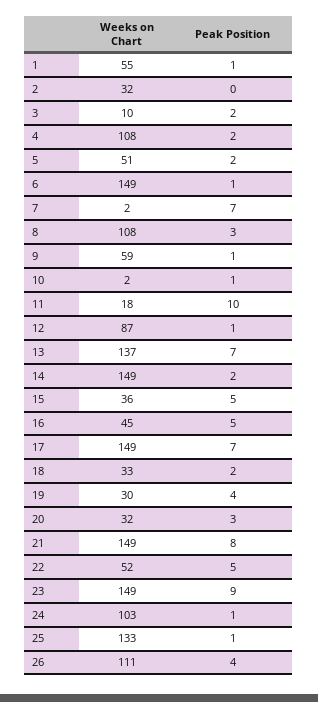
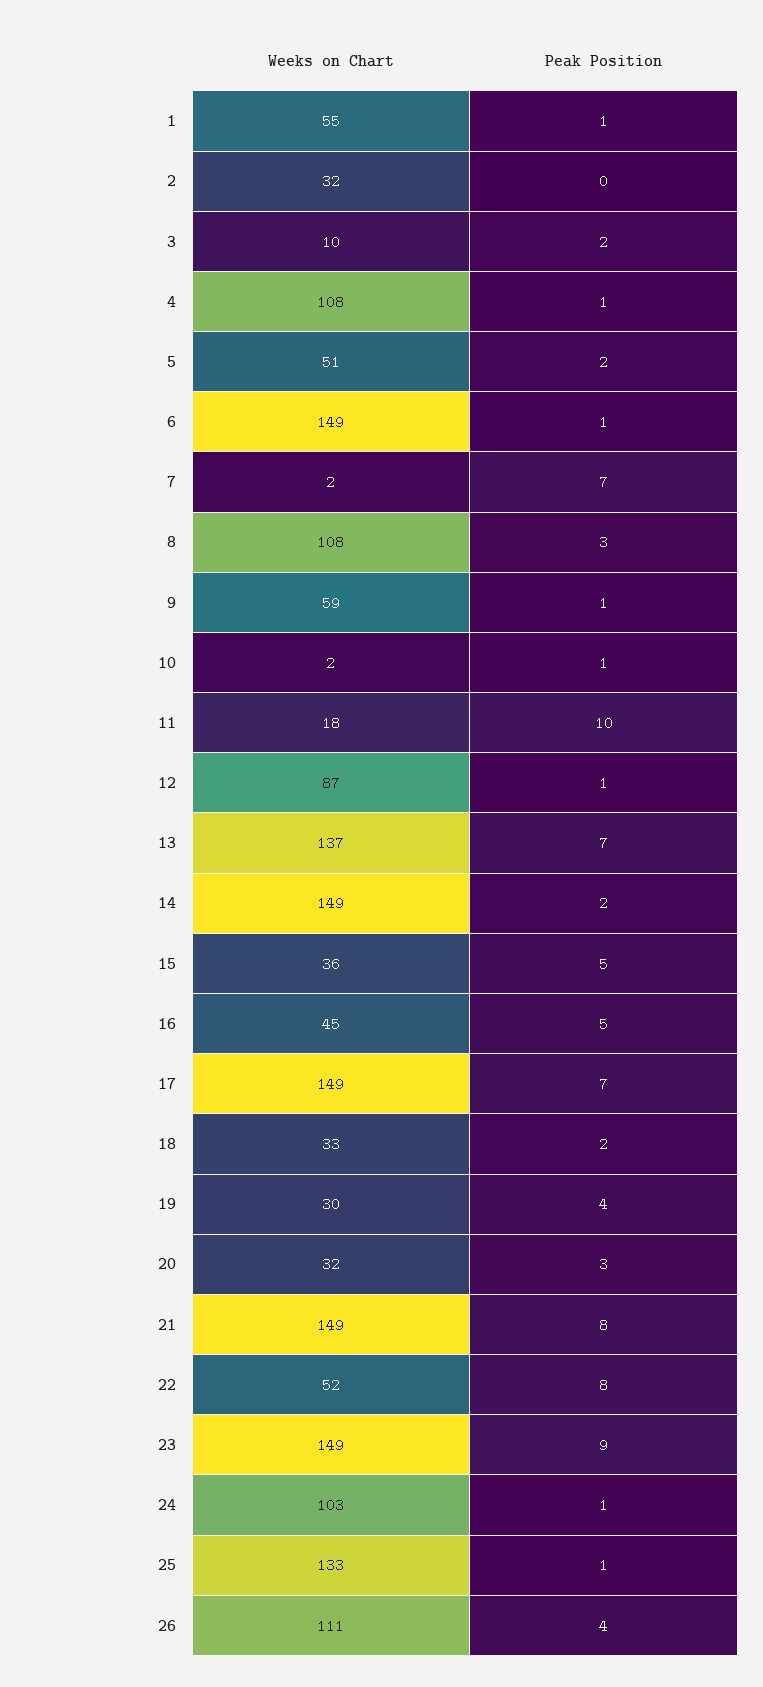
Peak Position, 4: 2 -> 1
Peak Position, 22: 5 -> 8

